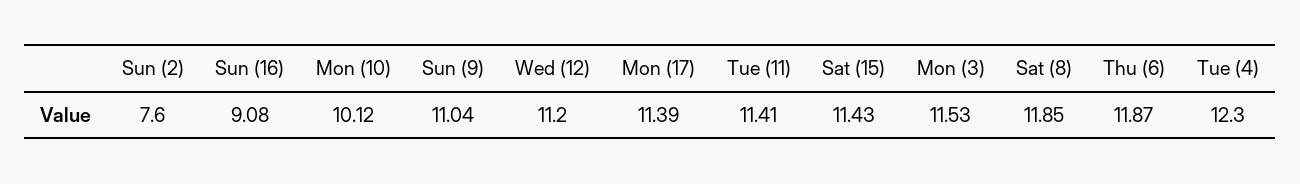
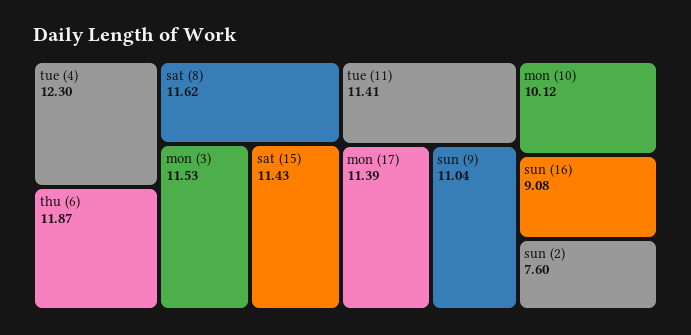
Wed (12): 11.2 -> none
Sat (8): 11.85 -> 11.62

